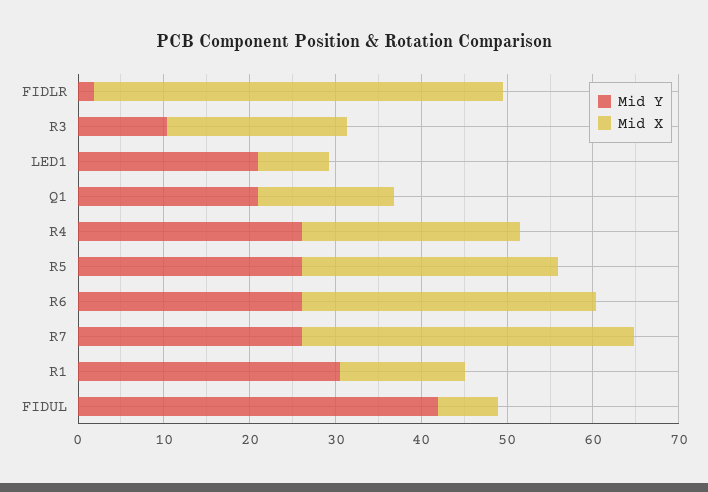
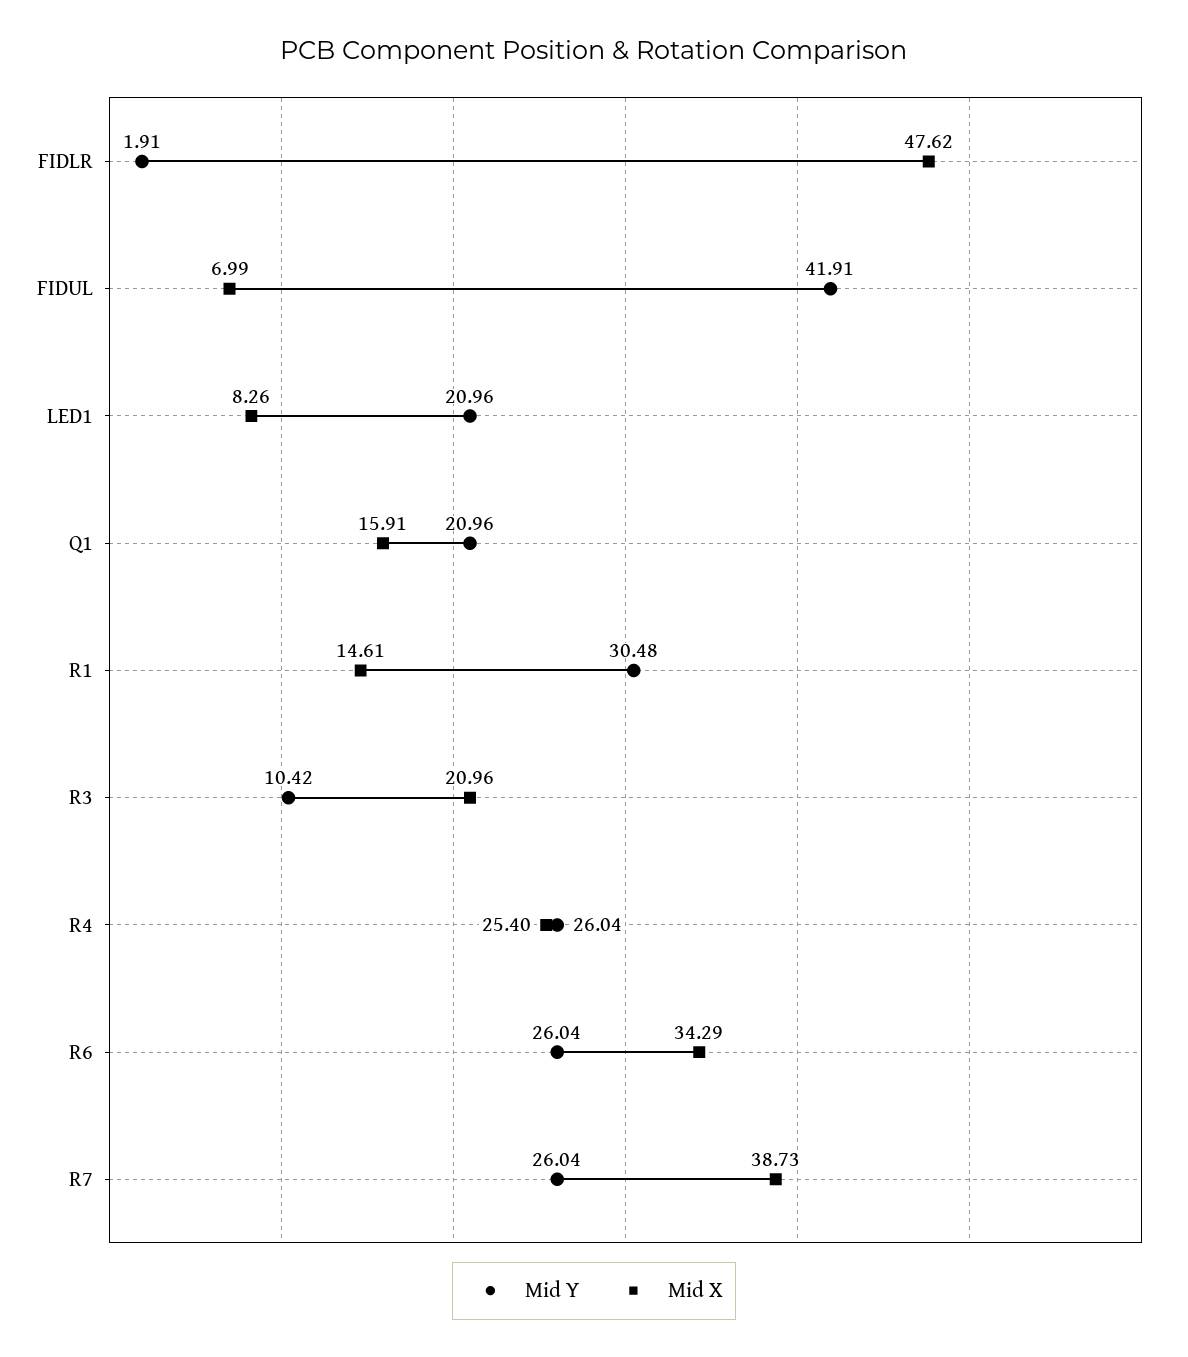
Mid Y, R5: 26 -> none
Mid X, R5: 30 -> none

